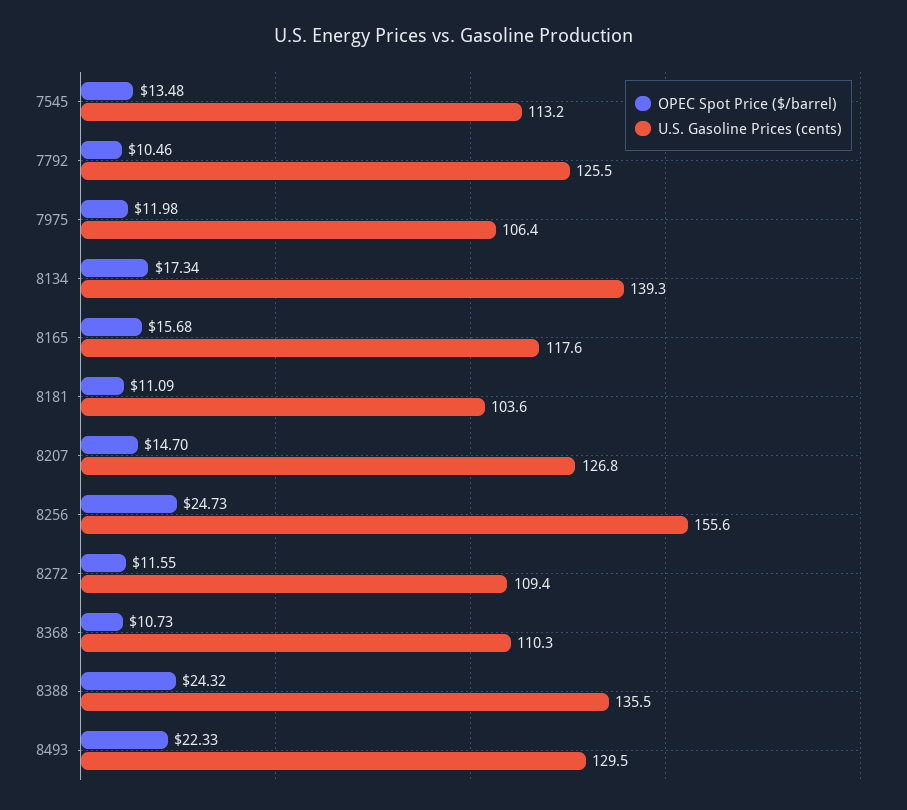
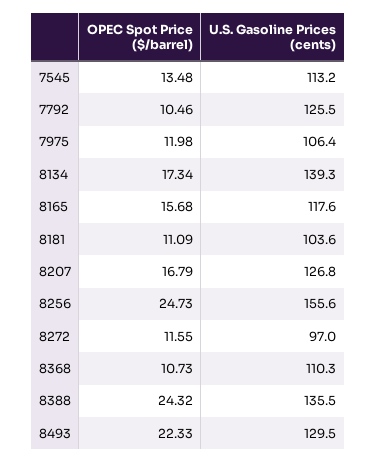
OPEC Spot Price ($/barrel), 8207: 14.7 -> 16.79
U.S. Gasoline Prices (cents), 8272: 109.4 -> 97

